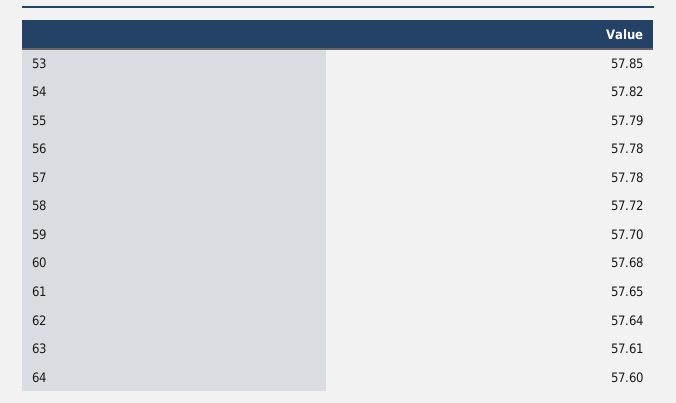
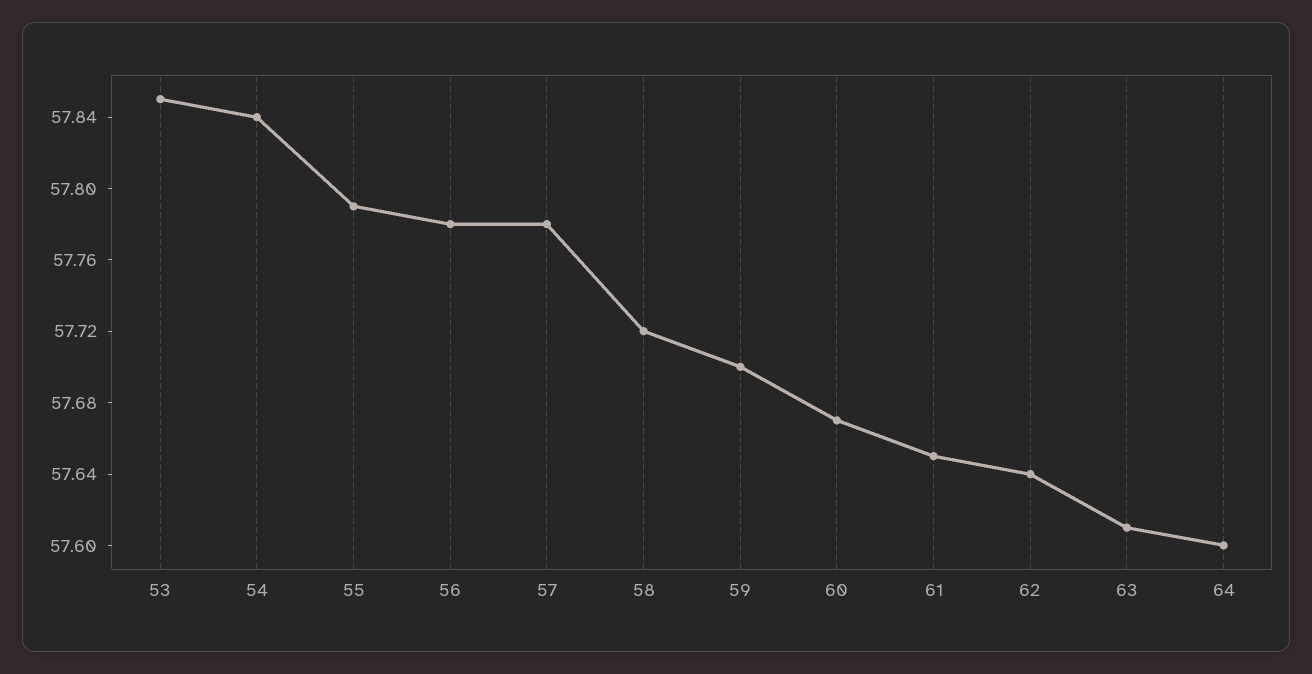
54: 57.82 -> 57.84
60: 57.68 -> 57.67

